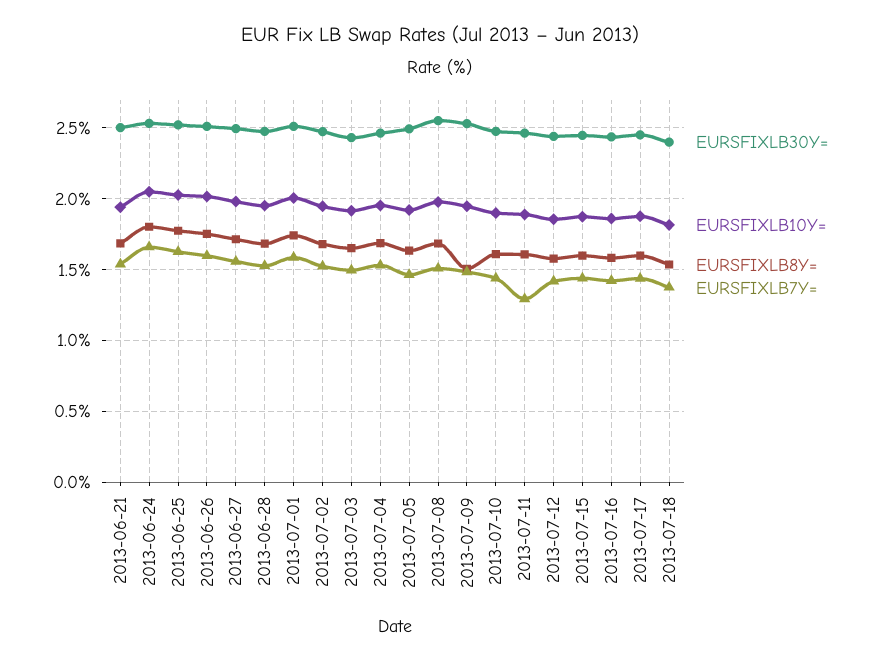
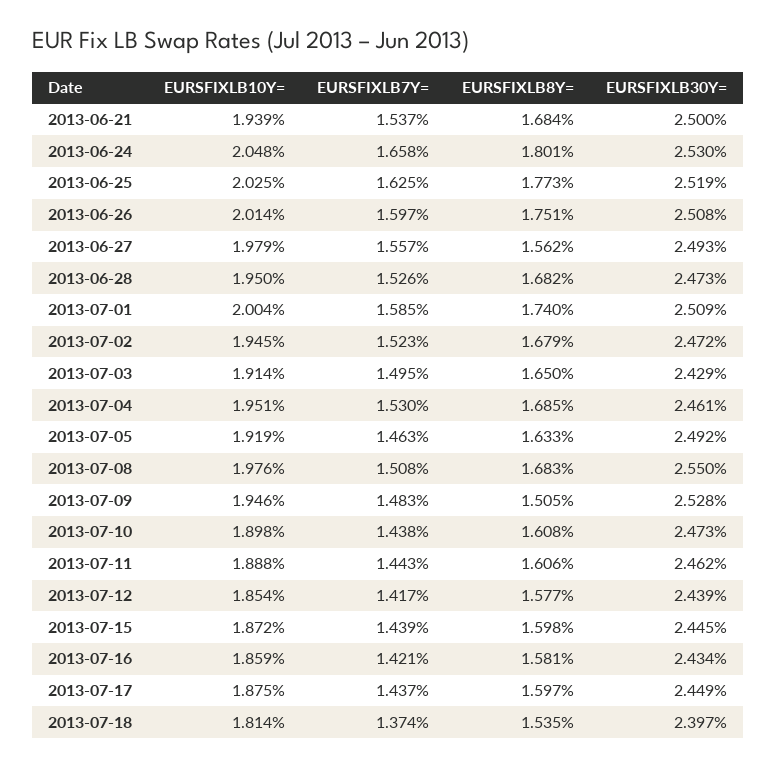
EURSFIXLB8Y=, 2013-06-27: 1.7 -> 1.562
EURSFIXLB7Y=, 2013-07-11: 1.3 -> 1.443

